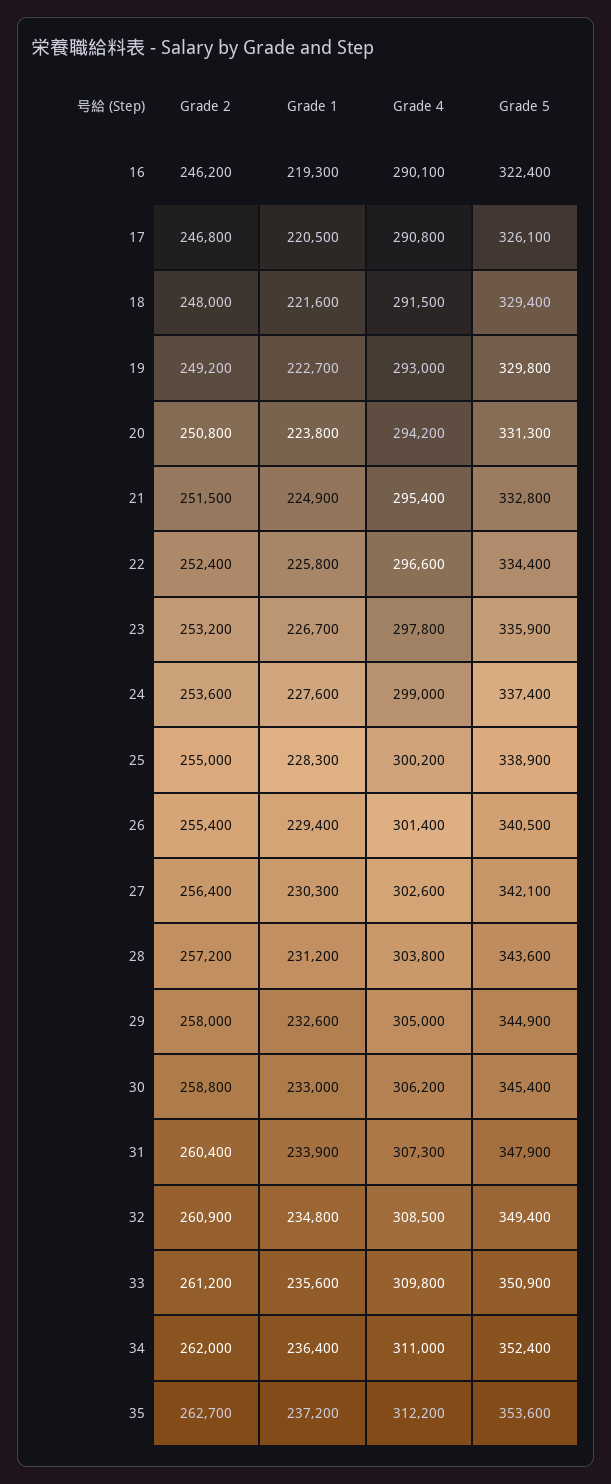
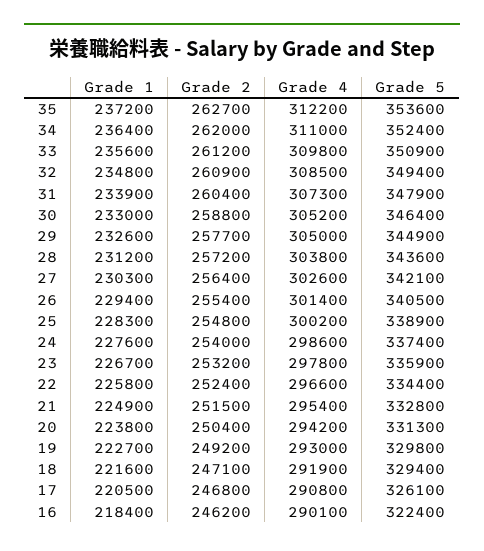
Grade 1, 16: 219300 -> 218400
Grade 2, 18: 248000 -> 247100
Grade 4, 18: 291500 -> 291900
Grade 2, 20: 250800 -> 250400
Grade 2, 24: 253600 -> 254000
Grade 4, 24: 299000 -> 298600
Grade 2, 25: 255000 -> 254800
Grade 2, 29: 258000 -> 257700
Grade 4, 30: 306200 -> 305200
Grade 5, 30: 345400 -> 346400

